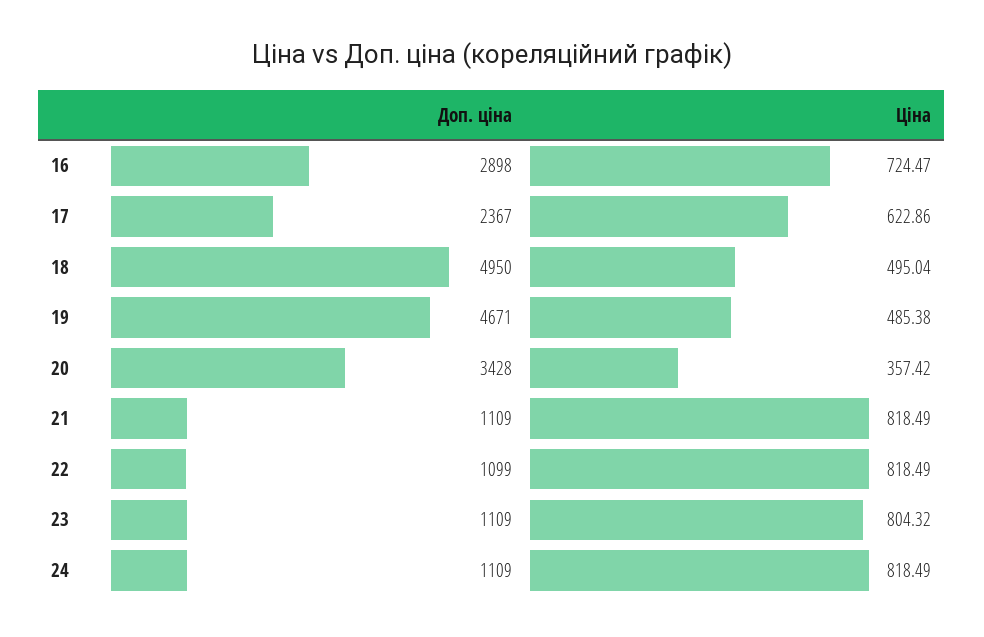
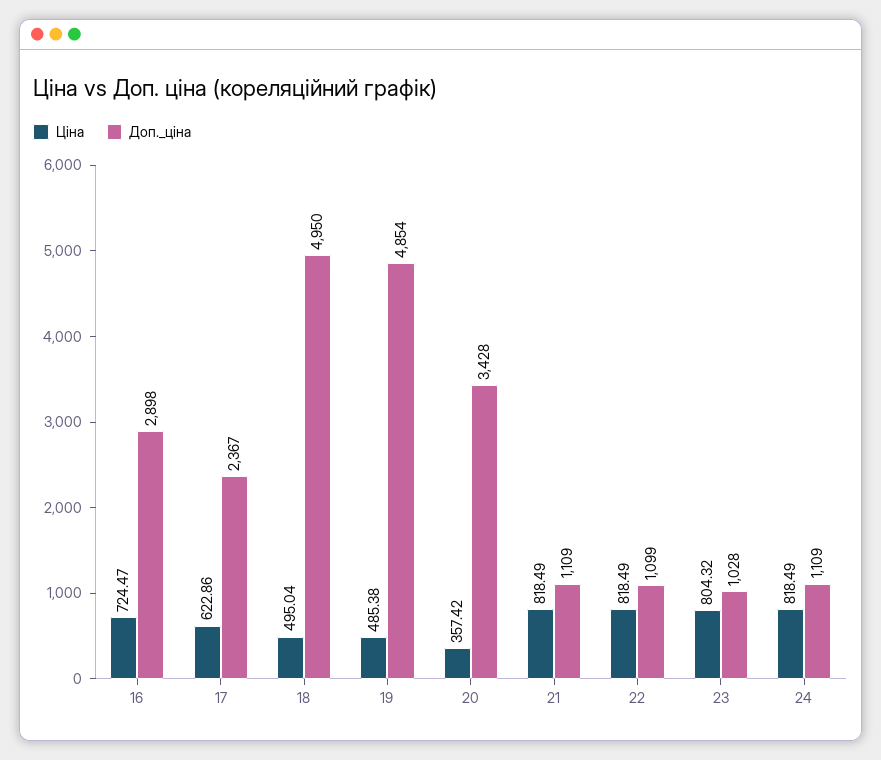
Доп. ціна, 19: 4671 -> 4854
Доп. ціна, 23: 1109 -> 1028

